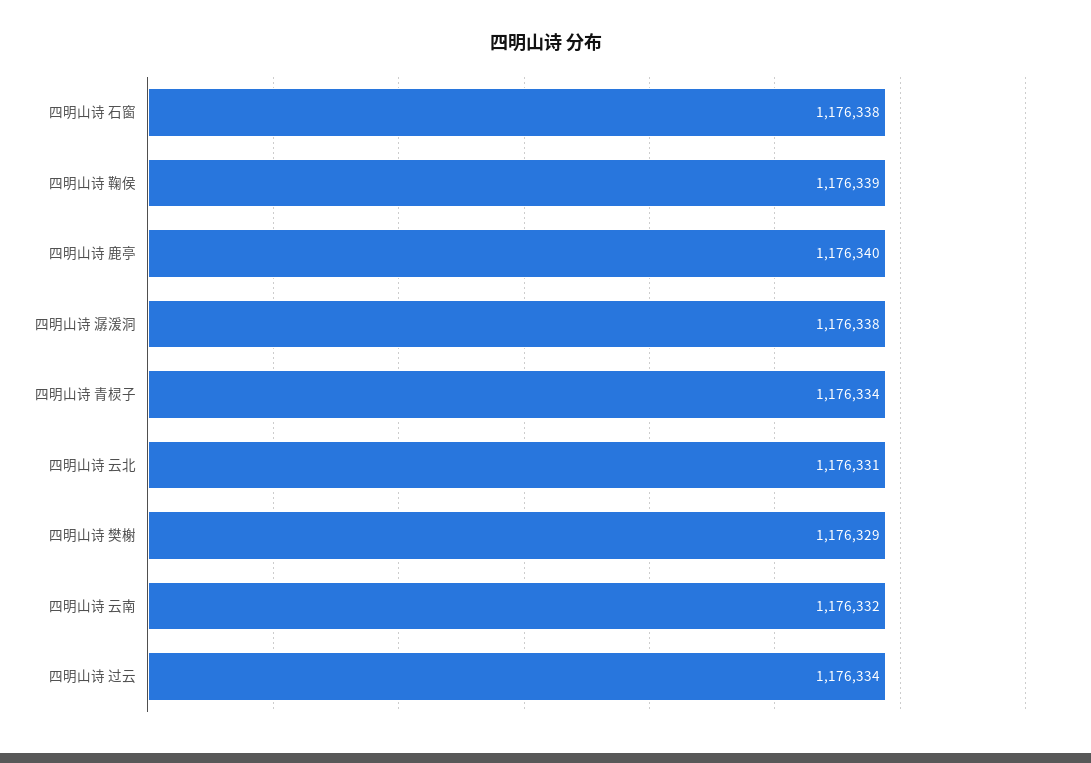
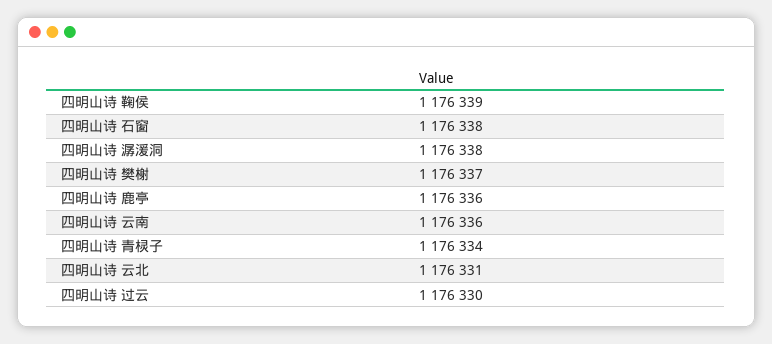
四明山诗 鹿亭: 1176340 -> 1176336
四明山诗 樊榭: 1176329 -> 1176337
四明山诗 云南: 1176332 -> 1176336
四明山诗 过云: 1176334 -> 1176330

